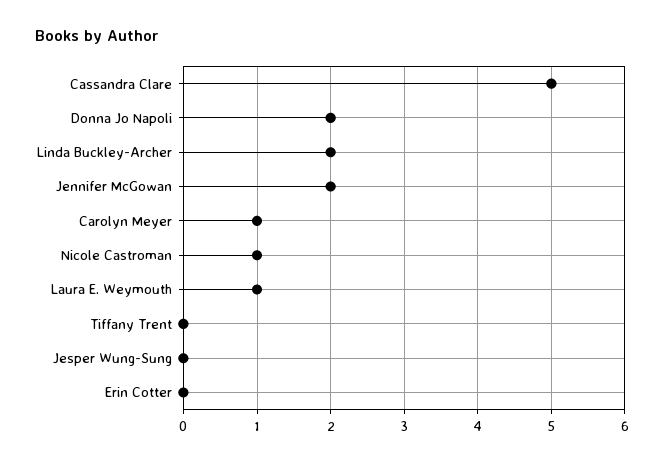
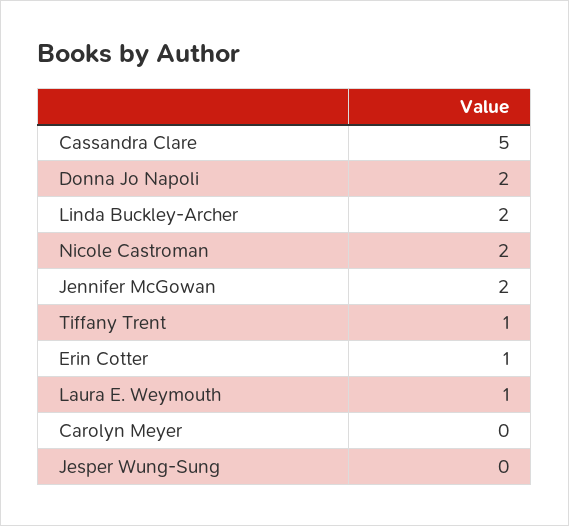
Carolyn Meyer: 1 -> 0
Nicole Castroman: 1 -> 2
Tiffany Trent: 0 -> 1
Erin Cotter: 0 -> 1

